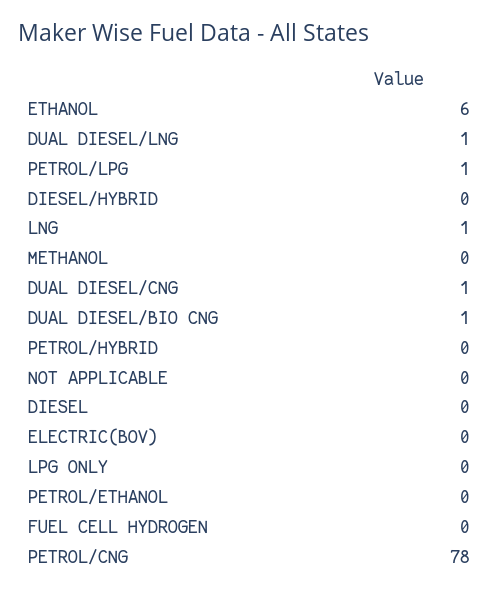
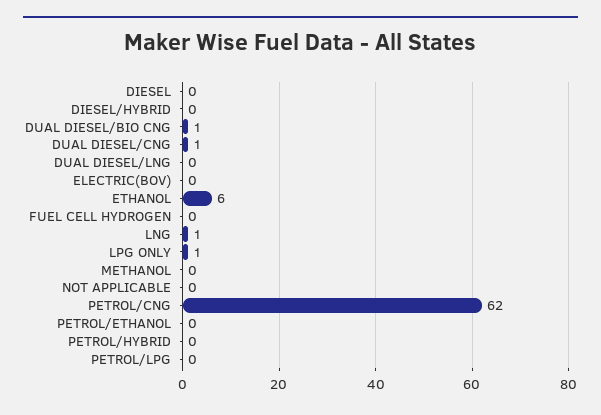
DUAL DIESEL/LNG: 1 -> 0
PETROL/LPG: 1 -> 0
LPG ONLY: 0 -> 1
PETROL/CNG: 78 -> 62

